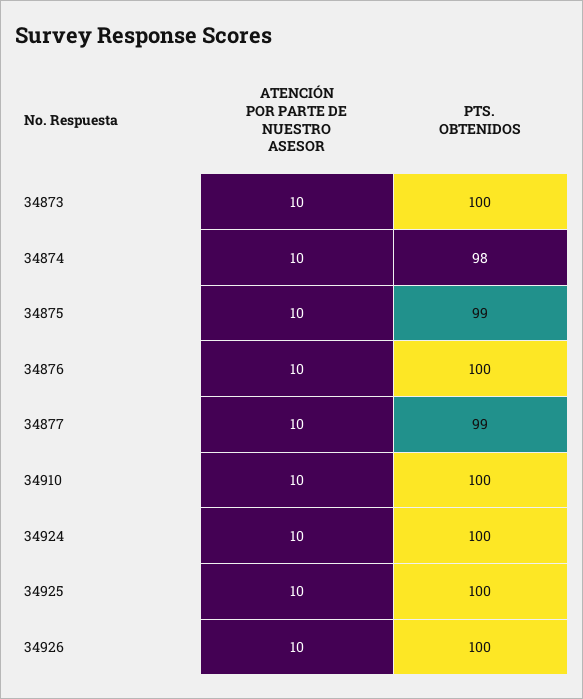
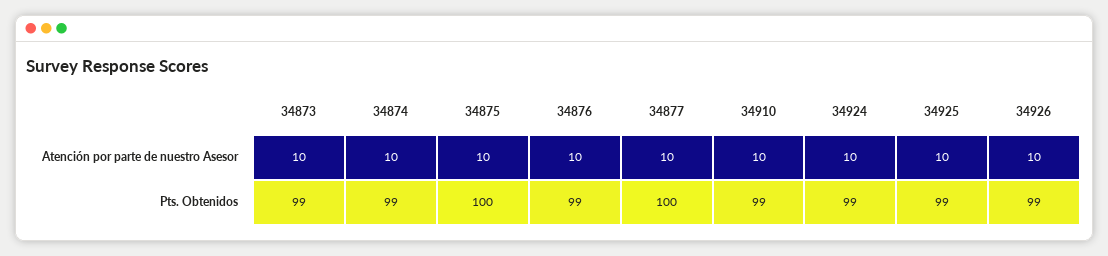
PTS. OBTENIDOS, 34873: 100 -> 99
PTS. OBTENIDOS, 34874: 98 -> 99
PTS. OBTENIDOS, 34875: 99 -> 100
PTS. OBTENIDOS, 34876: 100 -> 99
PTS. OBTENIDOS, 34877: 99 -> 100
PTS. OBTENIDOS, 34910: 100 -> 99
PTS. OBTENIDOS, 34924: 100 -> 99
PTS. OBTENIDOS, 34925: 100 -> 99
PTS. OBTENIDOS, 34926: 100 -> 99

